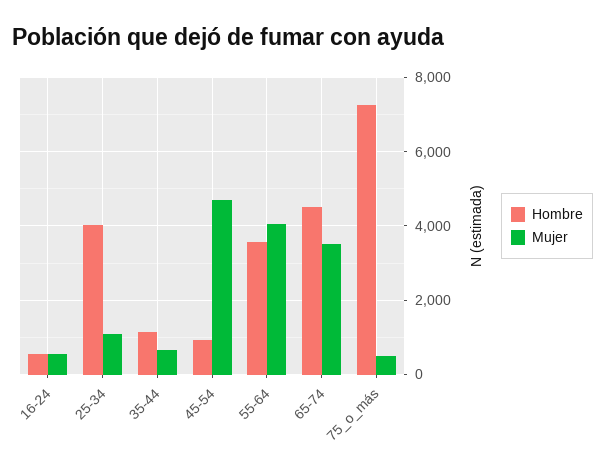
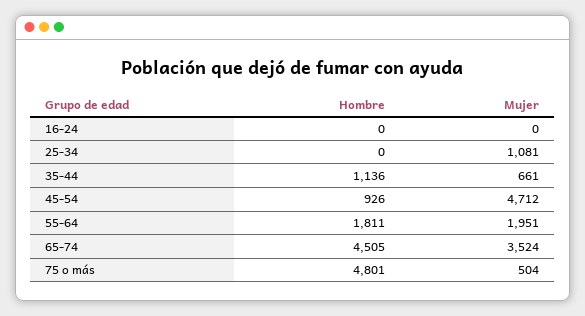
Hombre, 16-24: 600 -> 0
Mujer, 16-24: 600 -> 0
Hombre, 25-34: 4000 -> 0
Hombre, 55-64: 3600 -> 1811
Mujer, 55-64: 4000 -> 1951
Hombre, 75_o_más: 7200 -> 4801

